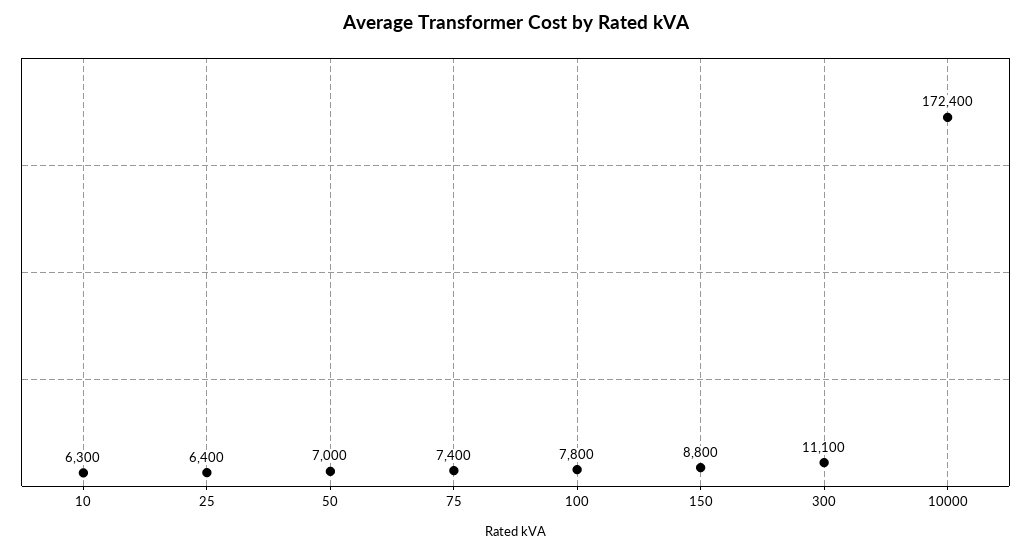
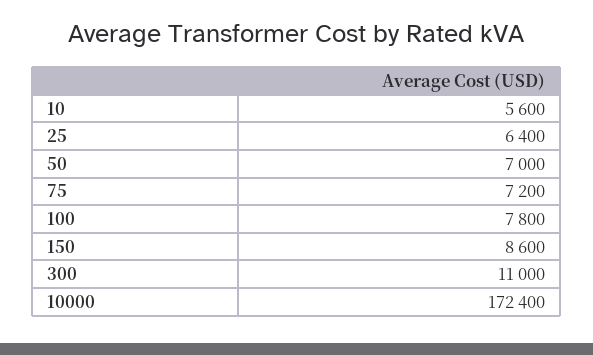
10: 6300 -> 5600
75: 7400 -> 7200
150: 8800 -> 8600
300: 11100 -> 11000

